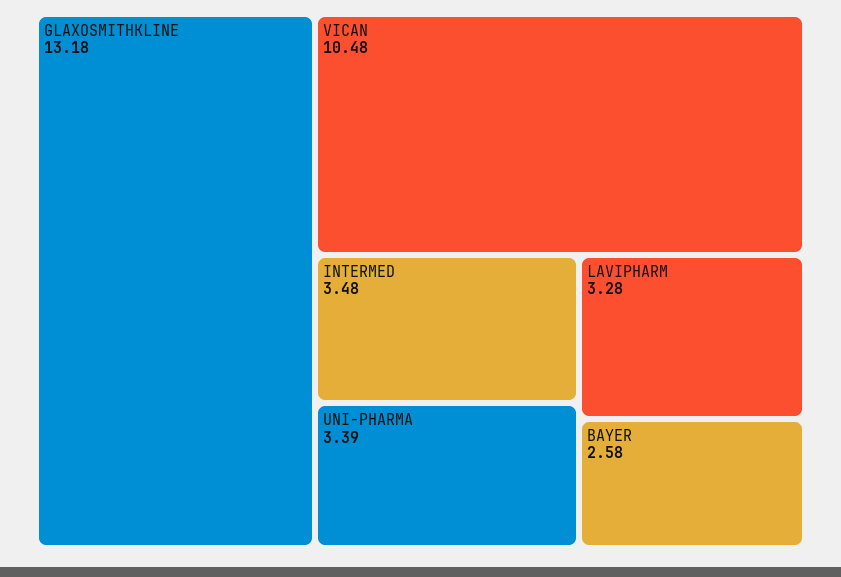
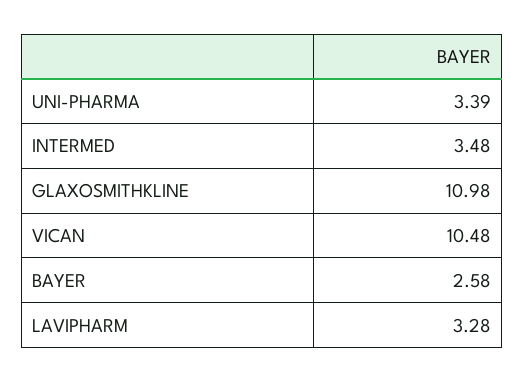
GLAXOSMITHKLINE: 13.18 -> 10.98

